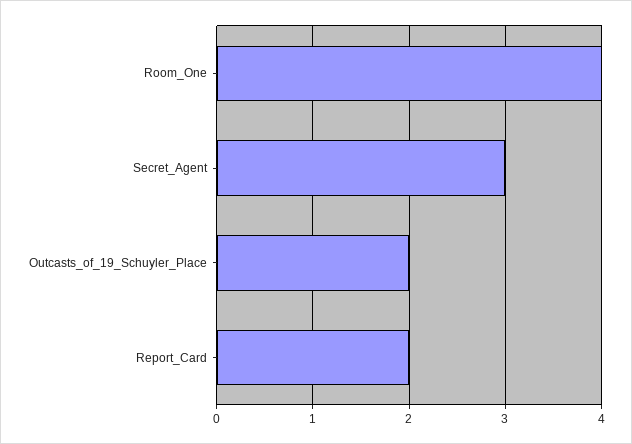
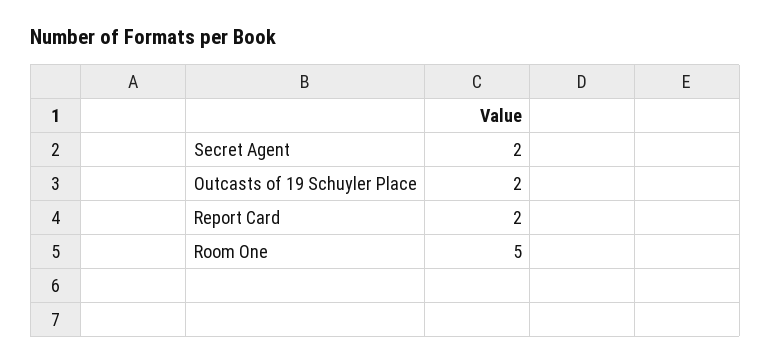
Room_One: 4 -> 5
Secret_Agent: 3 -> 2

